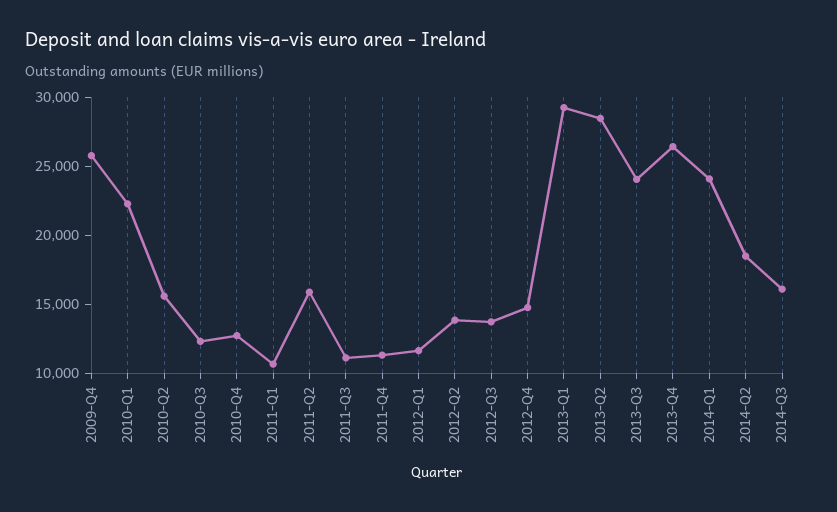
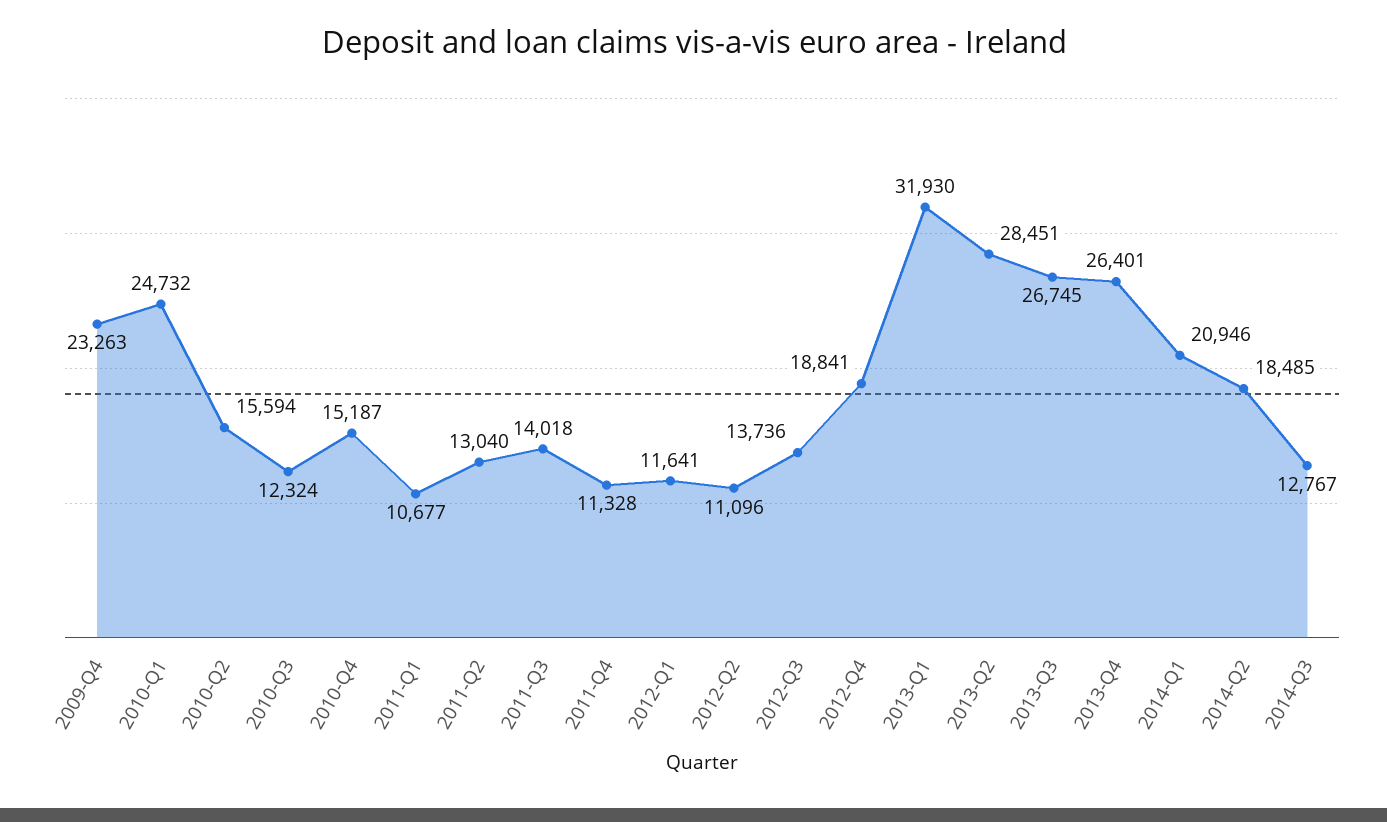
2009-Q4: 26000 -> 23263
2010-Q1: 22000 -> 24732
2010-Q4: 13000 -> 15187
2011-Q2: 16000 -> 13040
2011-Q3: 11000 -> 14018
2012-Q2: 14000 -> 11096
2012-Q4: 15000 -> 18841
2013-Q1: 29000 -> 31930
2013-Q3: 24000 -> 26745
2014-Q1: 24000 -> 20946
2014-Q3: 16000 -> 12767

